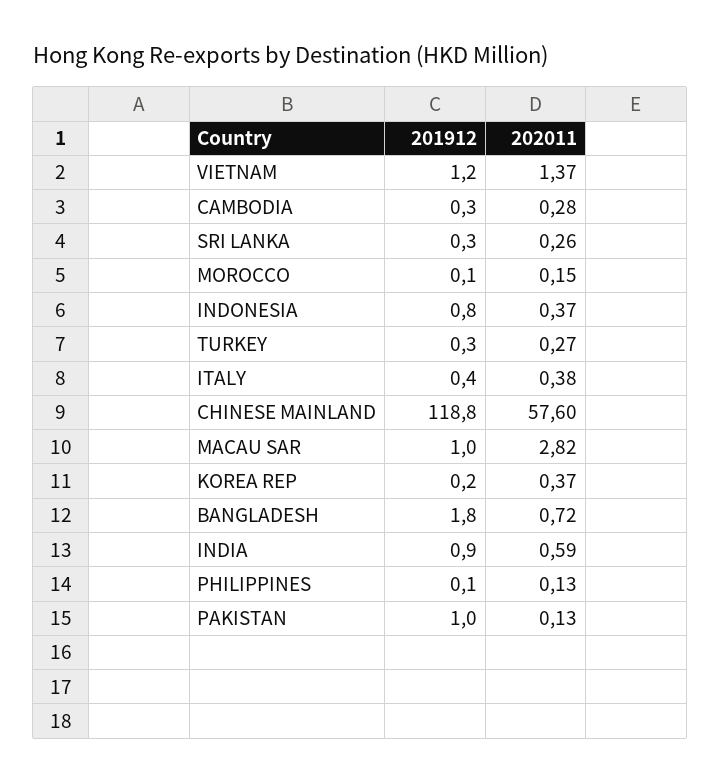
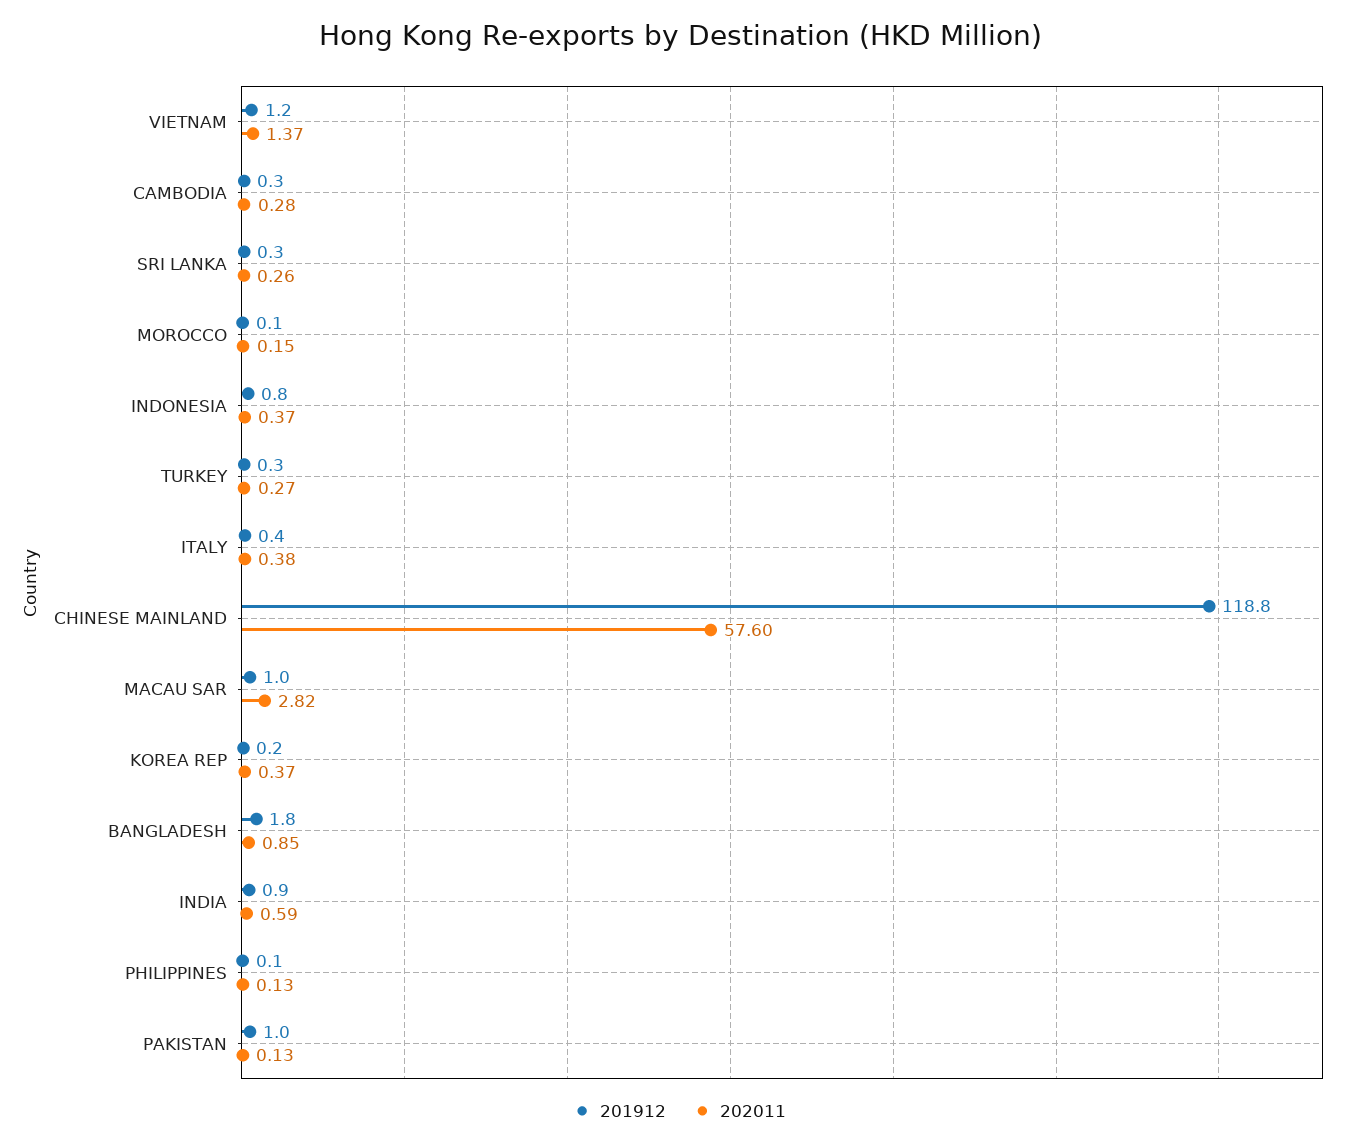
202011, BANGLADESH: 0.72 -> 0.85

